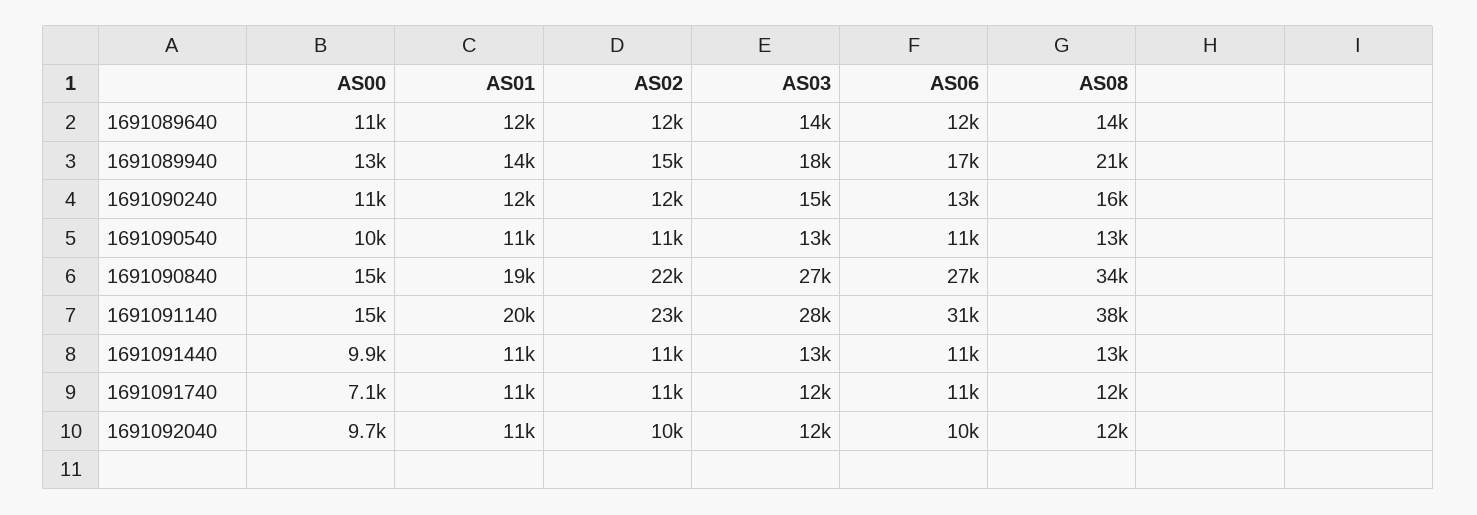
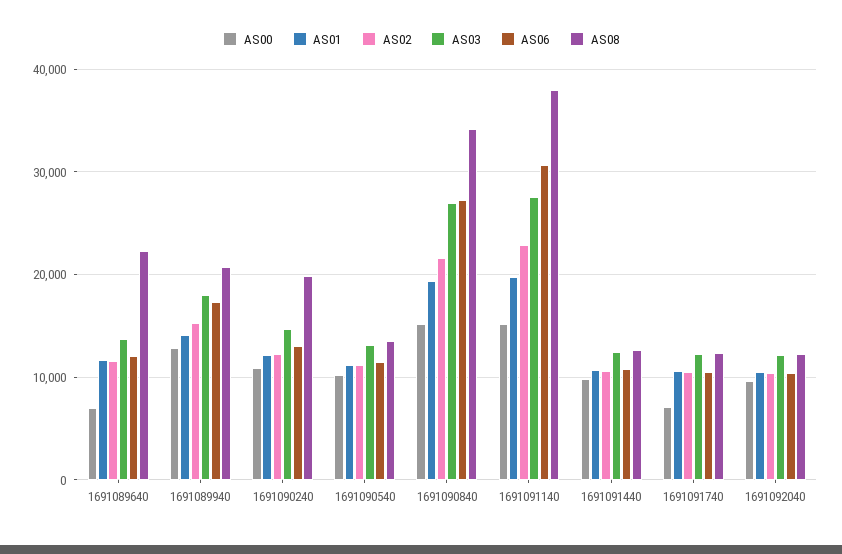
AS00, 1691089640: 11000 -> 7000
AS08, 1691089640: 14000 -> 22000
AS08, 1691090240: 16000 -> 20000

